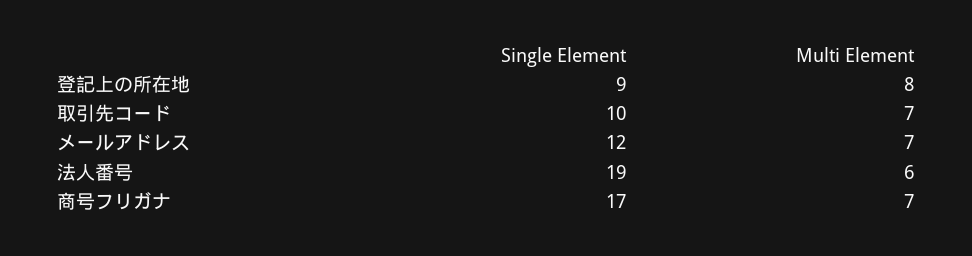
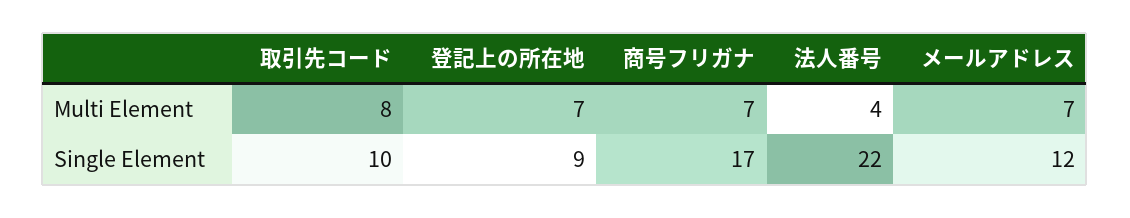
Multi Element, 登記上の所在地: 8 -> 7
Multi Element, 取引先コード: 7 -> 8
Single Element, 法人番号: 19 -> 22
Multi Element, 法人番号: 6 -> 4

